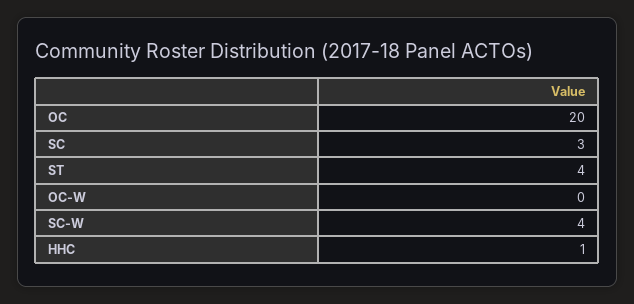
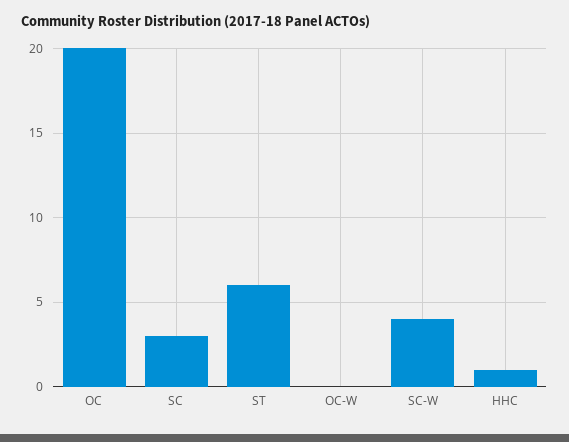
ST: 4 -> 6

